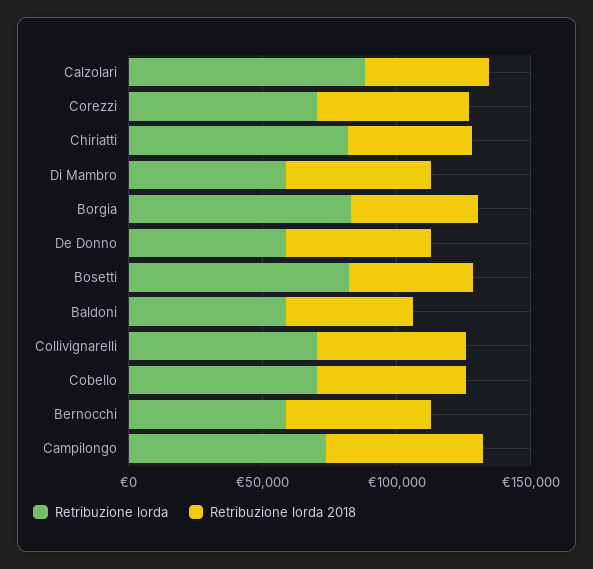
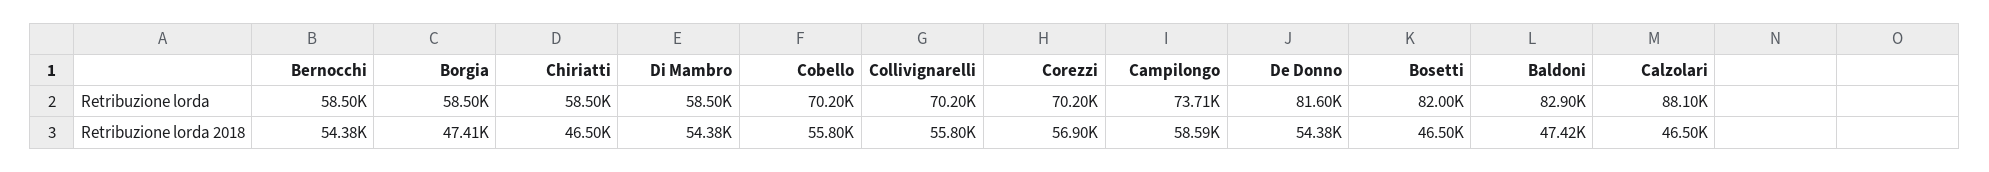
Retribuzione lorda, Chiriatti: 80000 -> 58500
Retribuzione lorda, Borgia: 80000 -> 58500
Retribuzione lorda, De Donno: 60000 -> 81600
Retribuzione lorda, Baldoni: 60000 -> 82900

